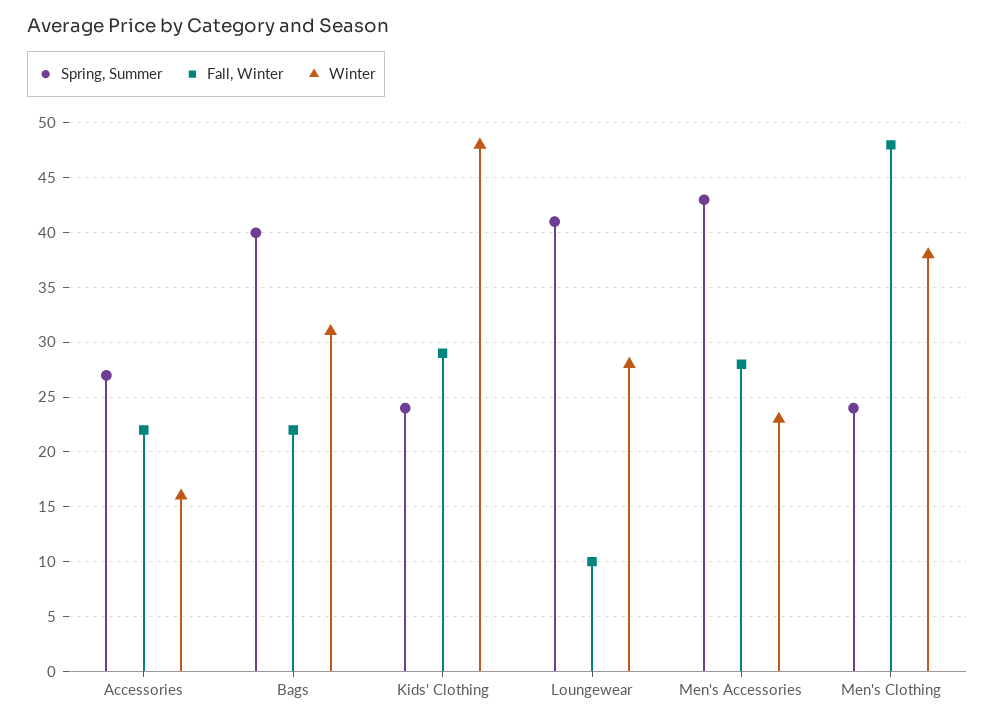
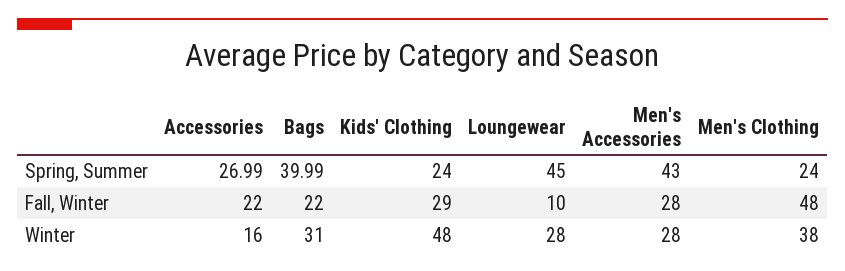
Spring, Summer, Loungewear: 41 -> 45
Winter, Men's Accessories: 23 -> 28

